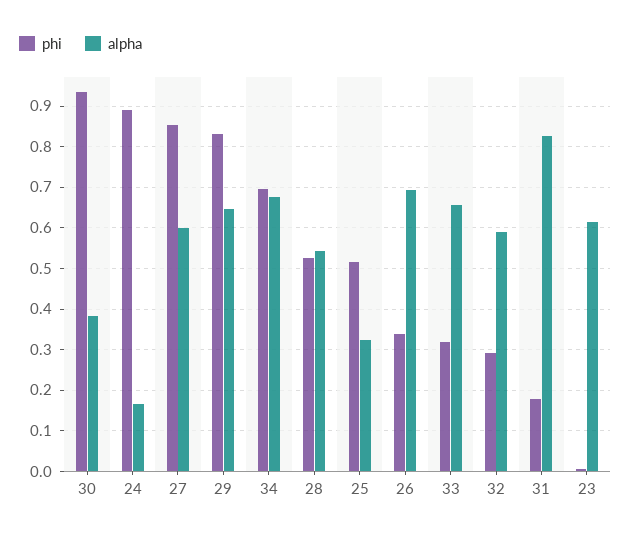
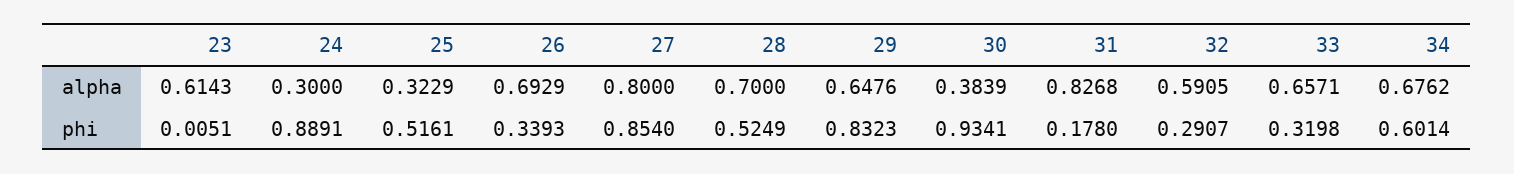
alpha, 24: 0.16 -> 0.3
alpha, 27: 0.6 -> 0.8
phi, 34: 0.7 -> 0.6014
alpha, 28: 0.54 -> 0.7

